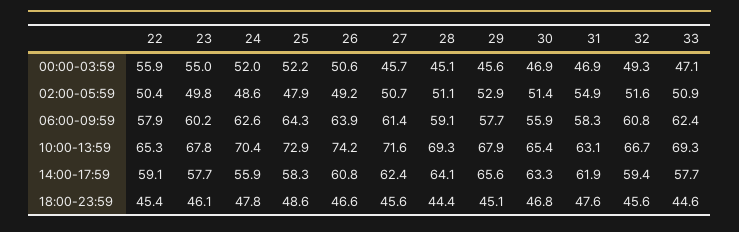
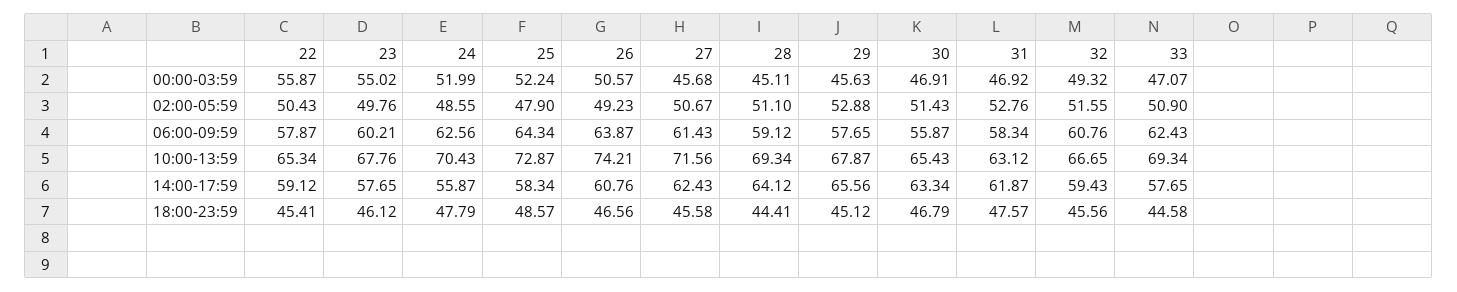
31, 02:00-05:59: 54.9 -> 52.76

